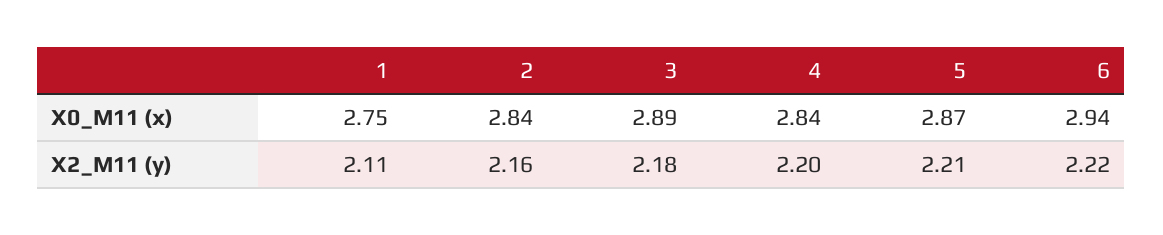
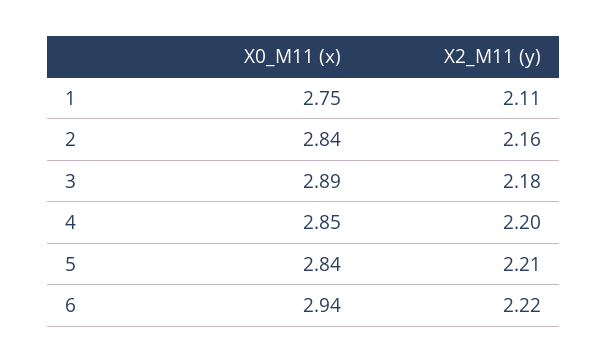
4, X0_M11 (x): 2.84 -> 2.85
5, X0_M11 (x): 2.87 -> 2.84

